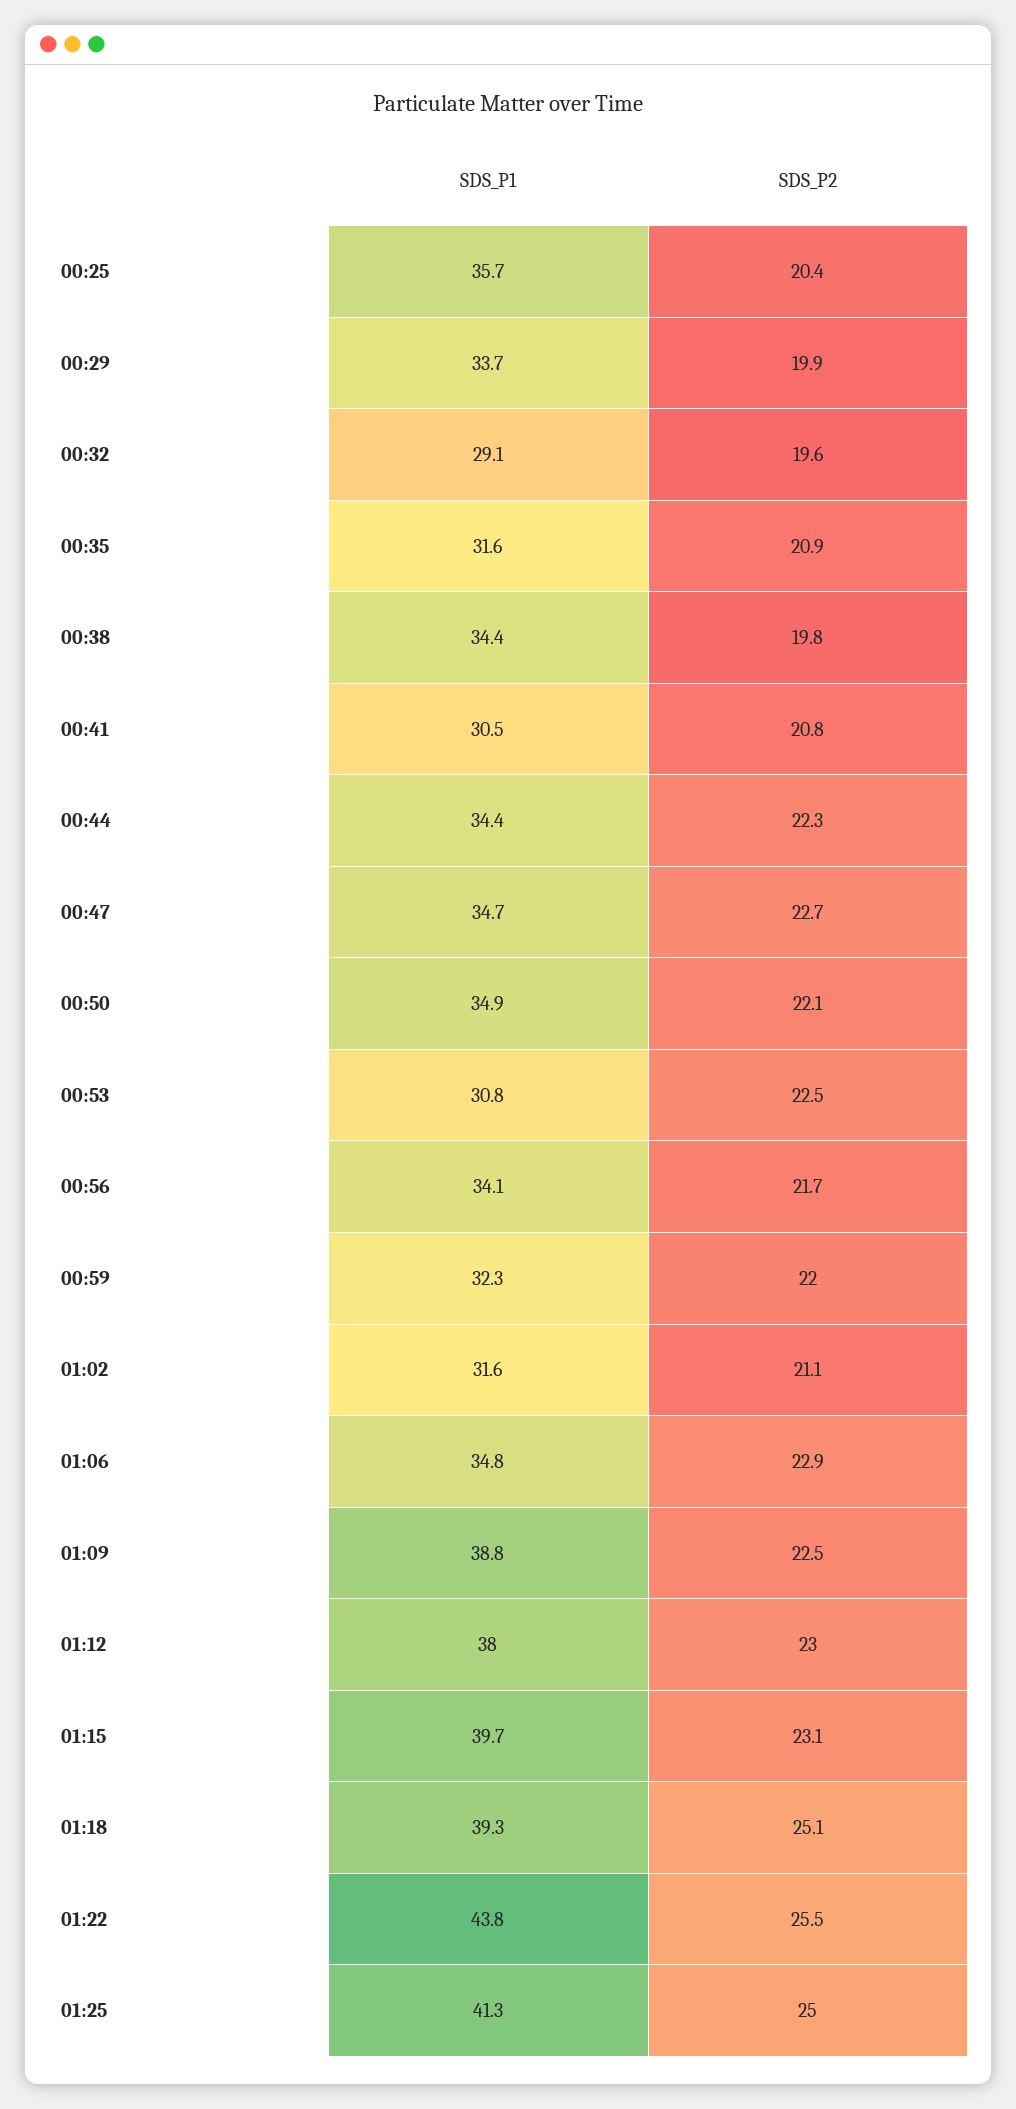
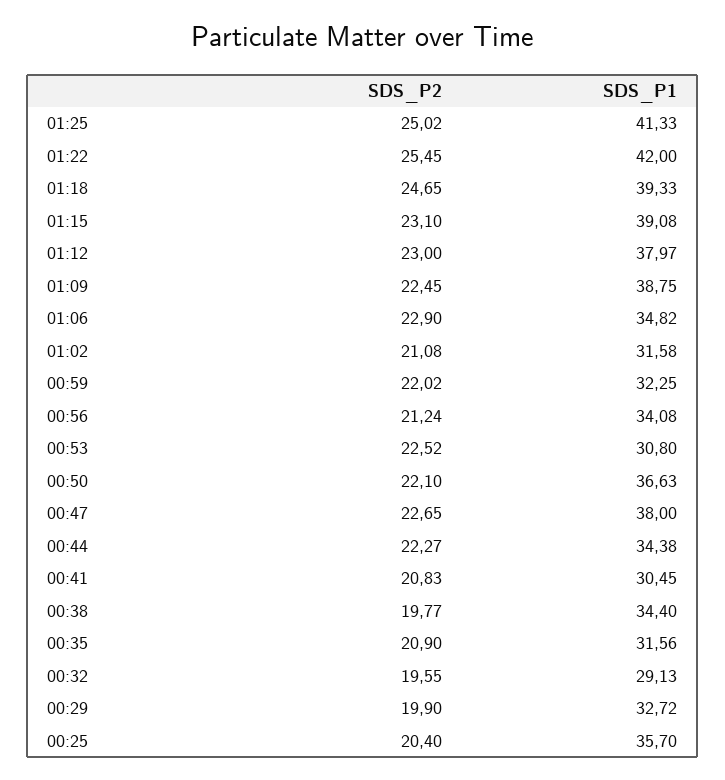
SDS_P1, 00:29: 33.7 -> 32.72
SDS_P1, 00:47: 34.7 -> 38
SDS_P1, 00:50: 34.9 -> 36.63
SDS_P2, 00:56: 21.7 -> 21.24
SDS_P1, 01:15: 39.7 -> 39.08
SDS_P2, 01:18: 25.1 -> 24.65
SDS_P1, 01:22: 43.8 -> 42

